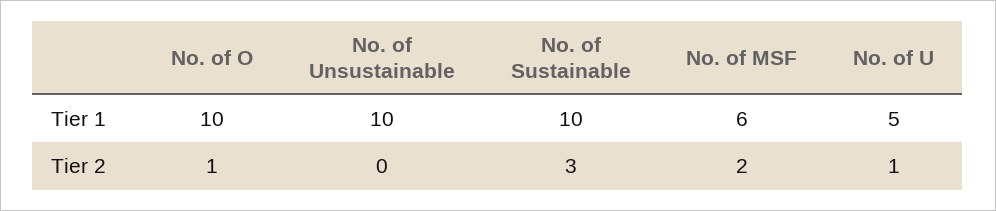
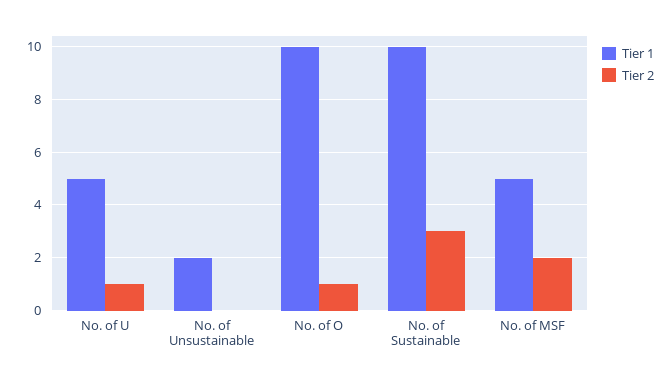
Tier 1, No. of Unsustainable: 10 -> 2
Tier 1, No. of MSF: 6 -> 5

